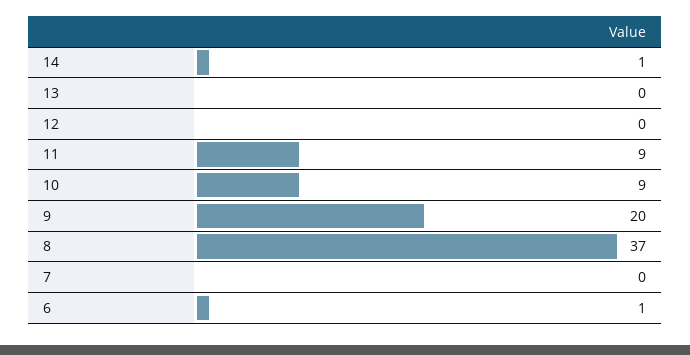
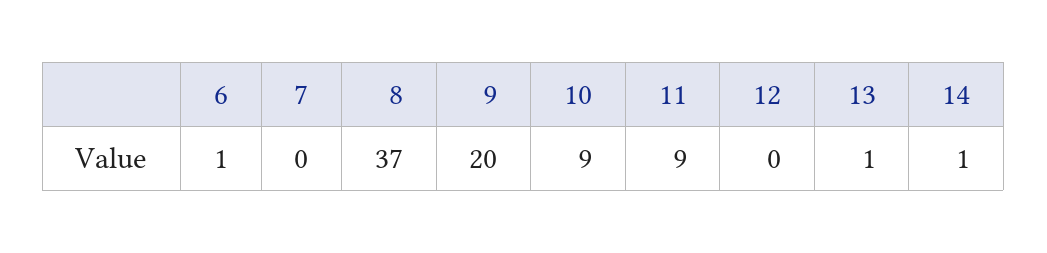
13: 0 -> 1

